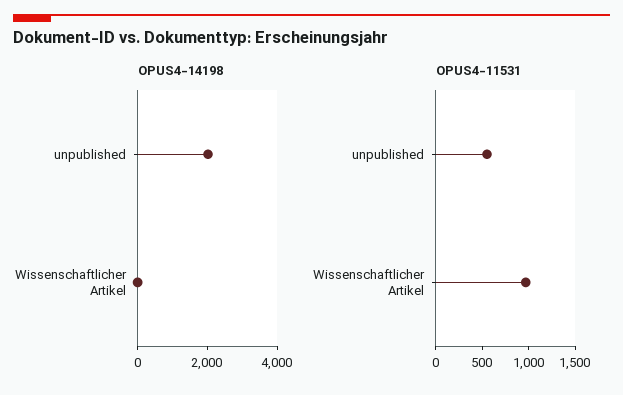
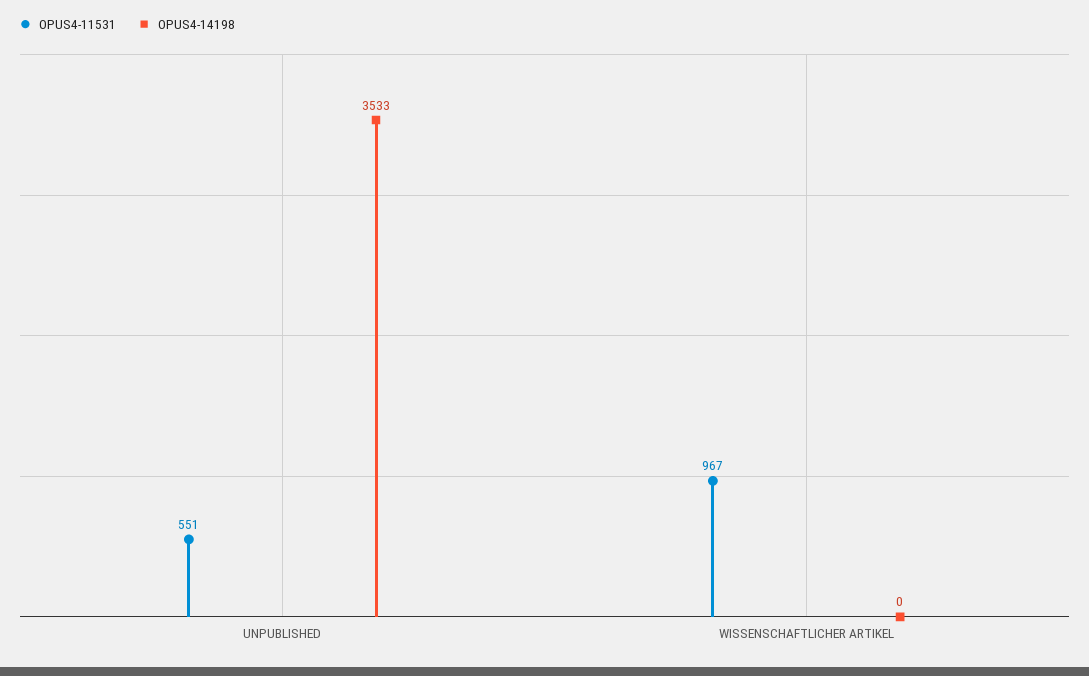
OPUS4-14198, unpublished: 2000 -> 3533

